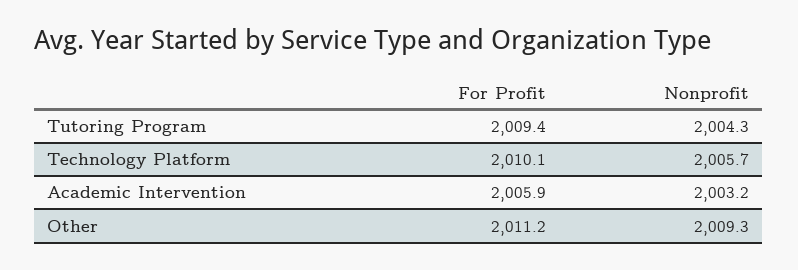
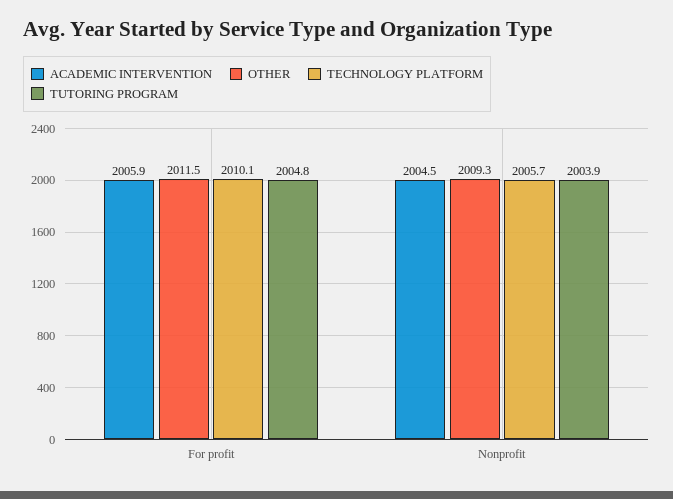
Tutoring Program, For Profit: 2009.4 -> 2004.8
Tutoring Program, Nonprofit: 2004.3 -> 2003.9
Academic Intervention, Nonprofit: 2003.2 -> 2004.5
Other, For Profit: 2011.2 -> 2011.5

